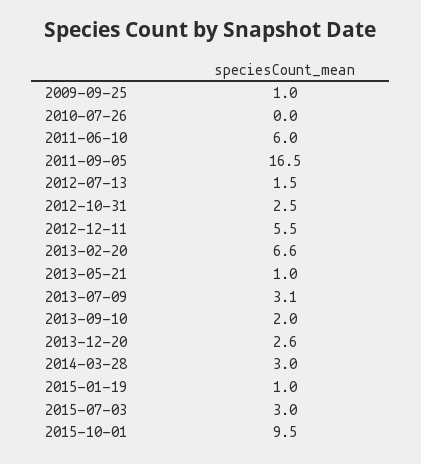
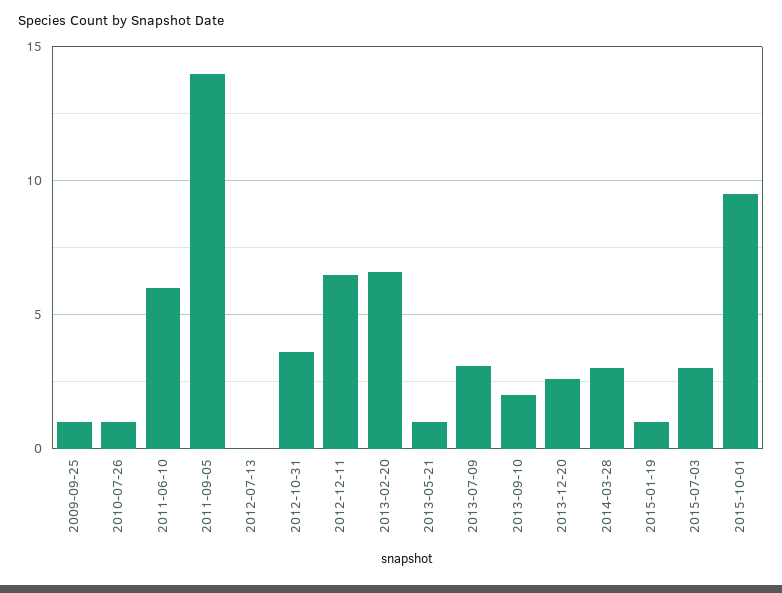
2010-07-26: 0 -> 1
2011-09-05: 16.5 -> 14
2012-07-13: 1.5 -> 0
2012-10-31: 2.5 -> 3.5
2012-12-11: 5.5 -> 6.5

